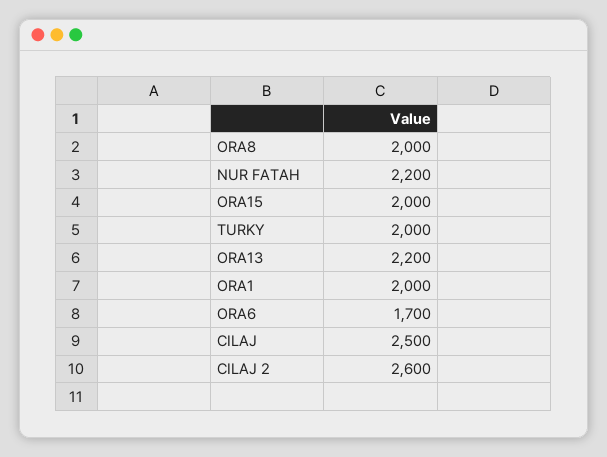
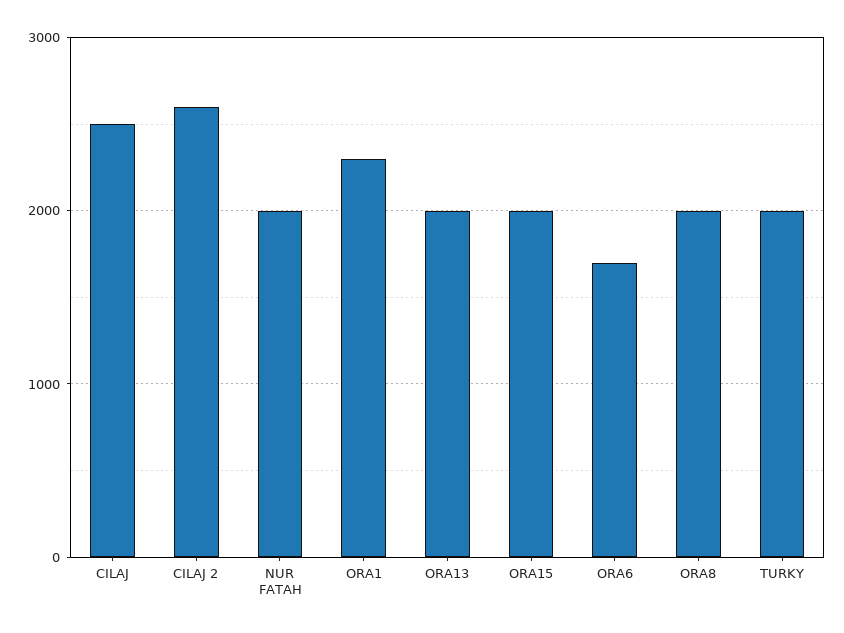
NUR FATAH: 2200 -> 2000
ORA13: 2200 -> 2000
ORA1: 2000 -> 2300

